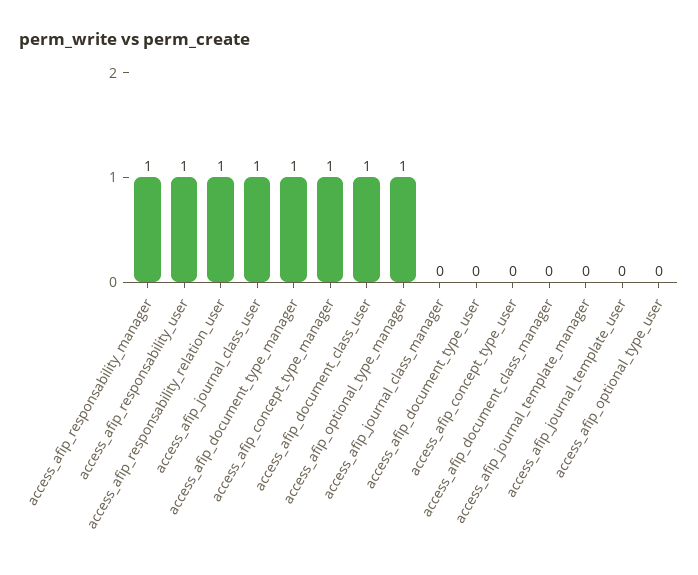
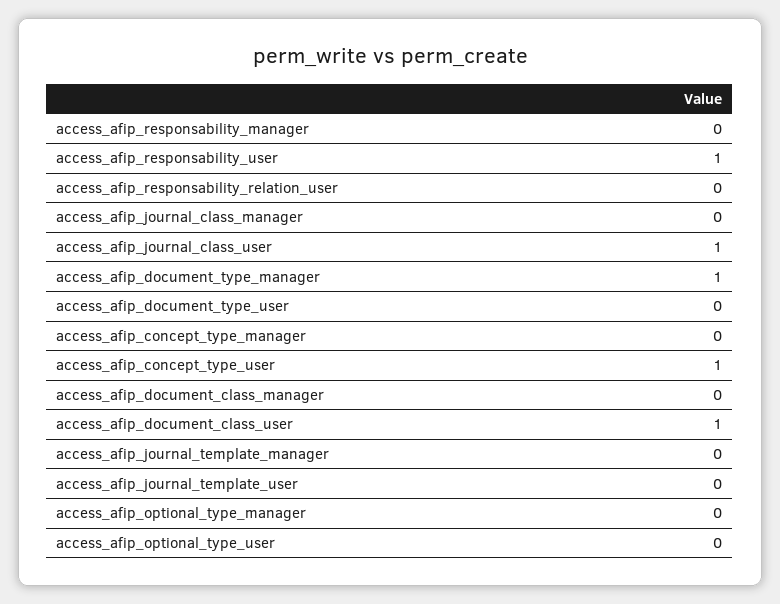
access_afip_responsability_manager: 1 -> 0
access_afip_responsability_relation_user: 1 -> 0
access_afip_concept_type_manager: 1 -> 0
access_afip_optional_type_manager: 1 -> 0
access_afip_concept_type_user: 0 -> 1

